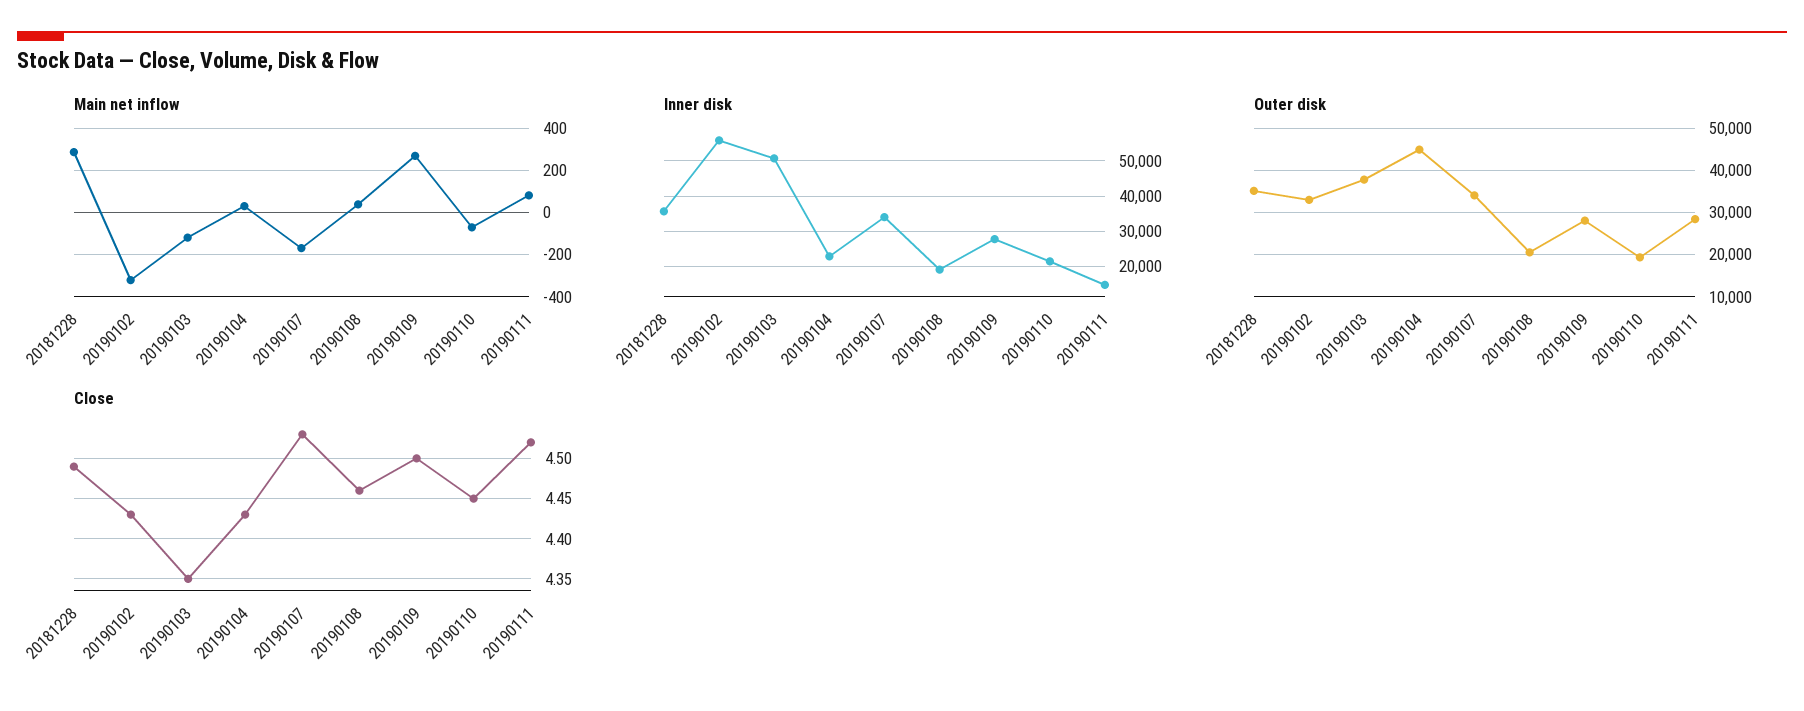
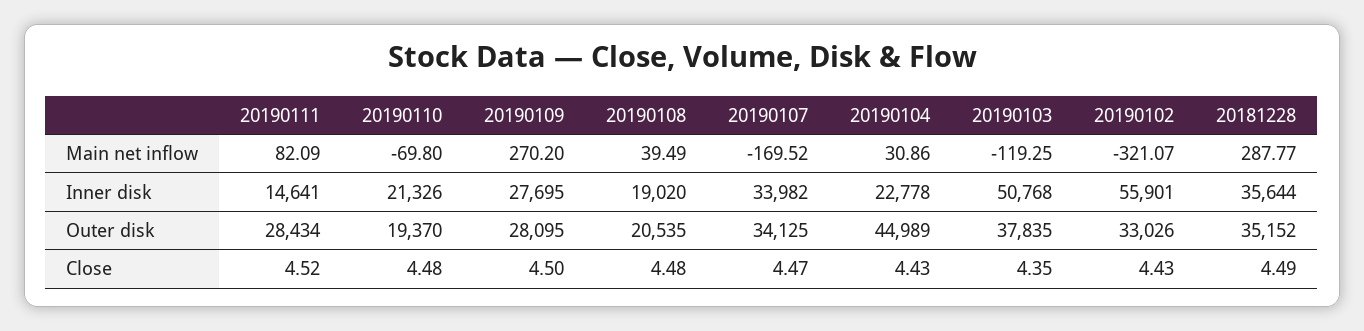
Close, 20190107: 4.53 -> 4.47
Close, 20190108: 4.46 -> 4.48
Close, 20190110: 4.45 -> 4.48

